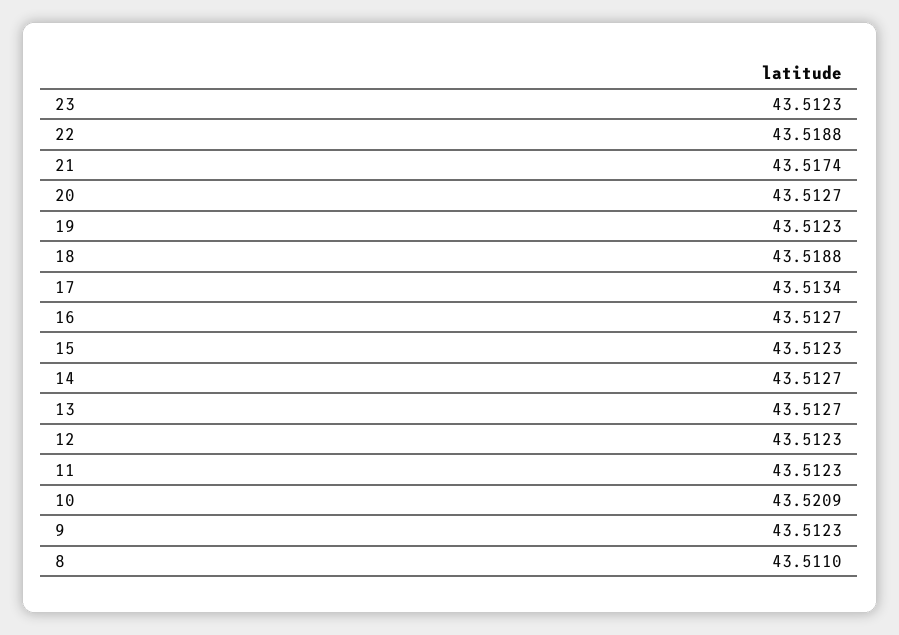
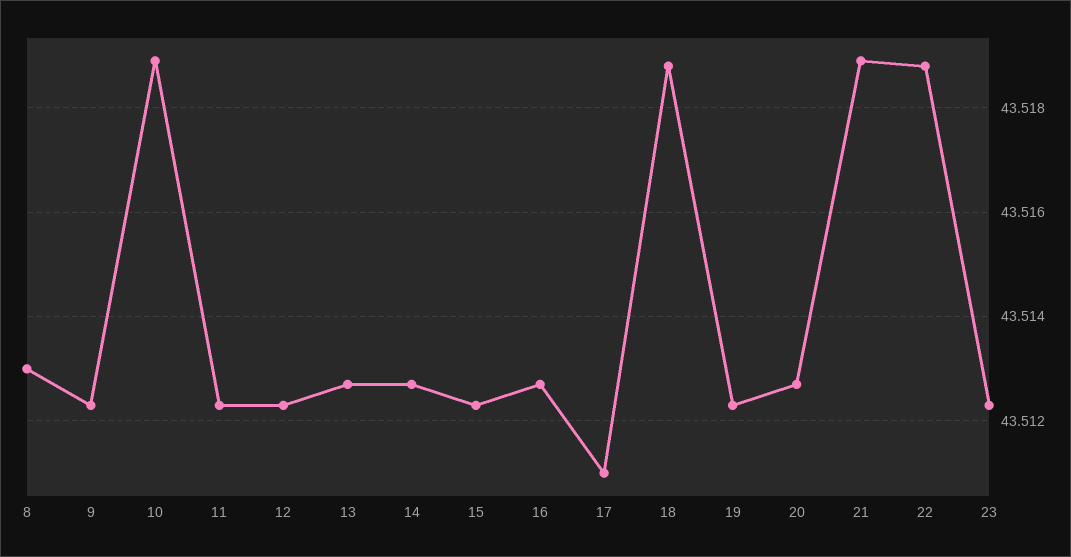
21: 43.5174 -> 43.519
17: 43.5134 -> 43.511
10: 43.5209 -> 43.519
8: 43.511 -> 43.513

